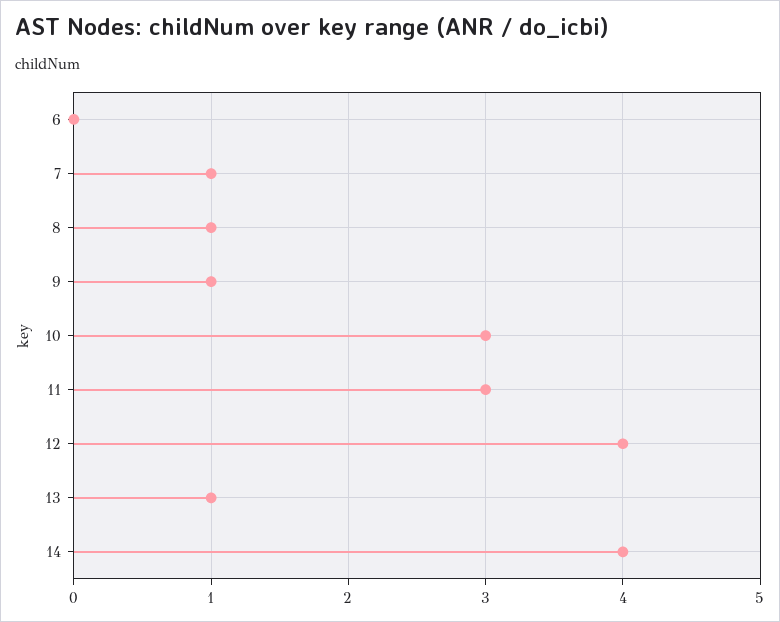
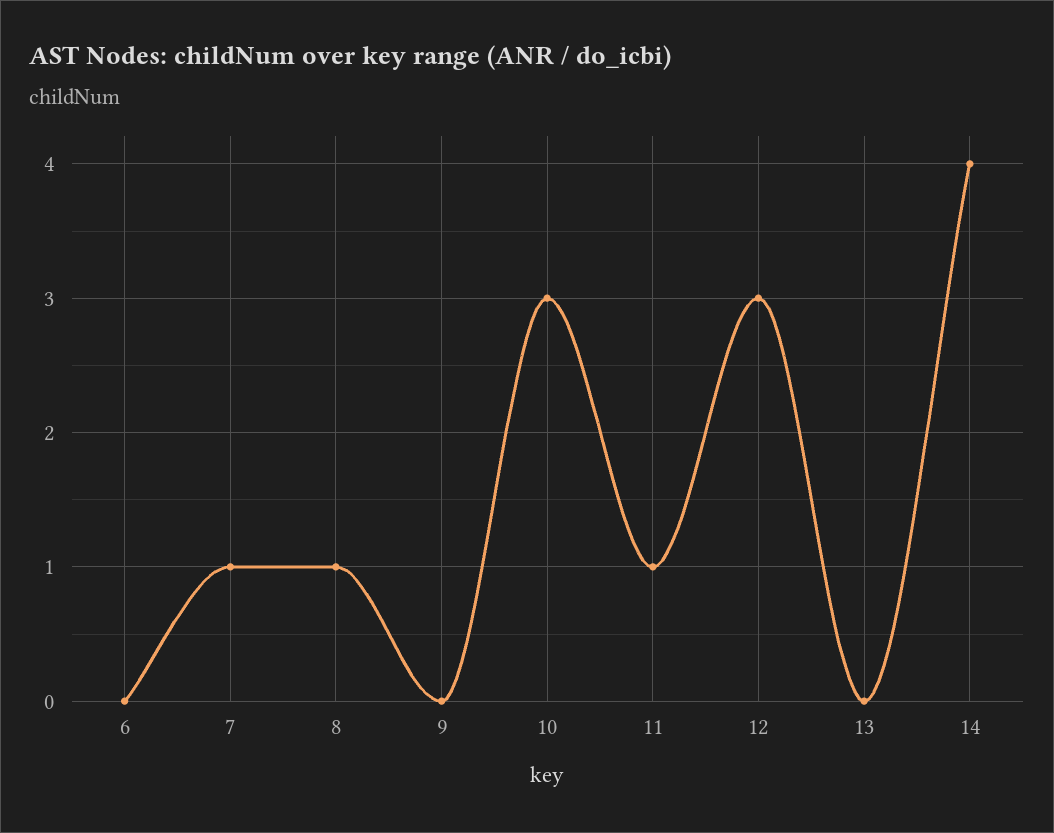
9: 1 -> 0
11: 3 -> 1
12: 4 -> 3
13: 1 -> 0

